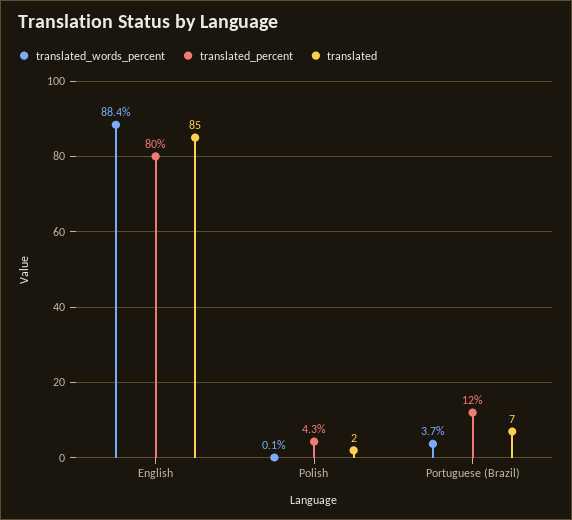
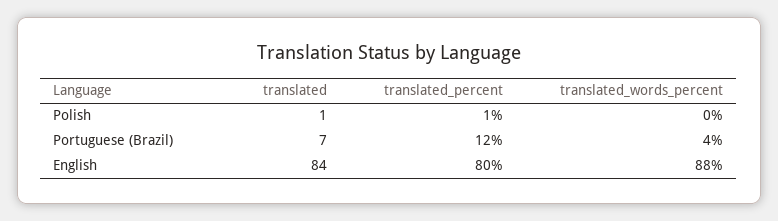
translated, English: 85 -> 84
translated_percent, Polish: 4.3 -> 1
translated, Polish: 2 -> 1

